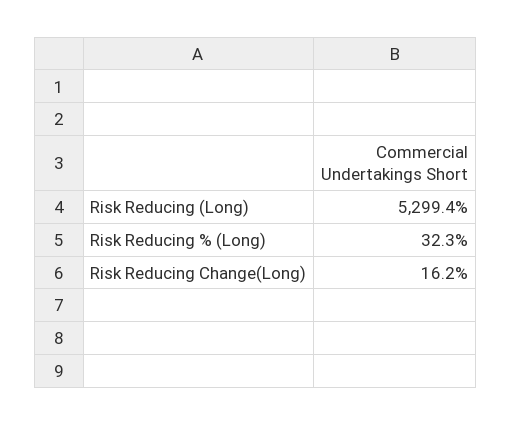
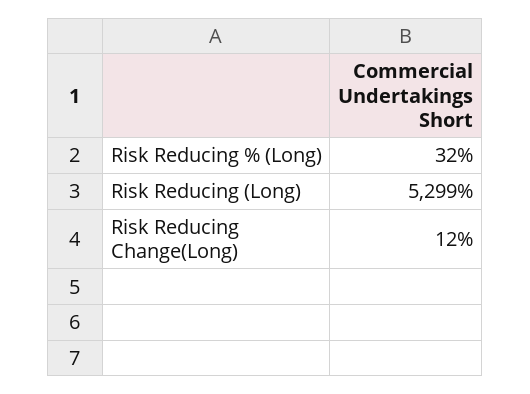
Risk Reducing Change(Long): 16.2 -> 12

